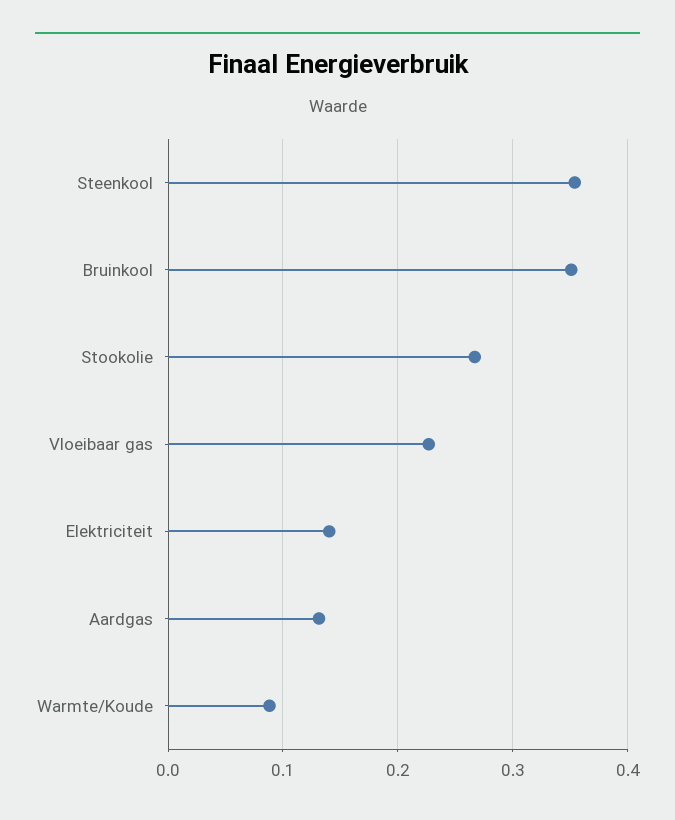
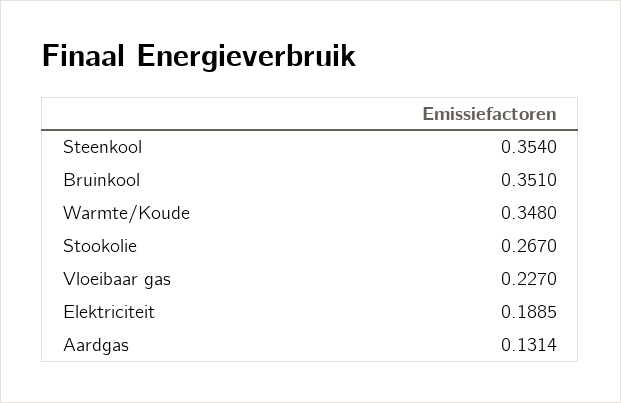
Elektriciteit: 0.14 -> 0.1885
Warmte/Koude: 0.09 -> 0.348

